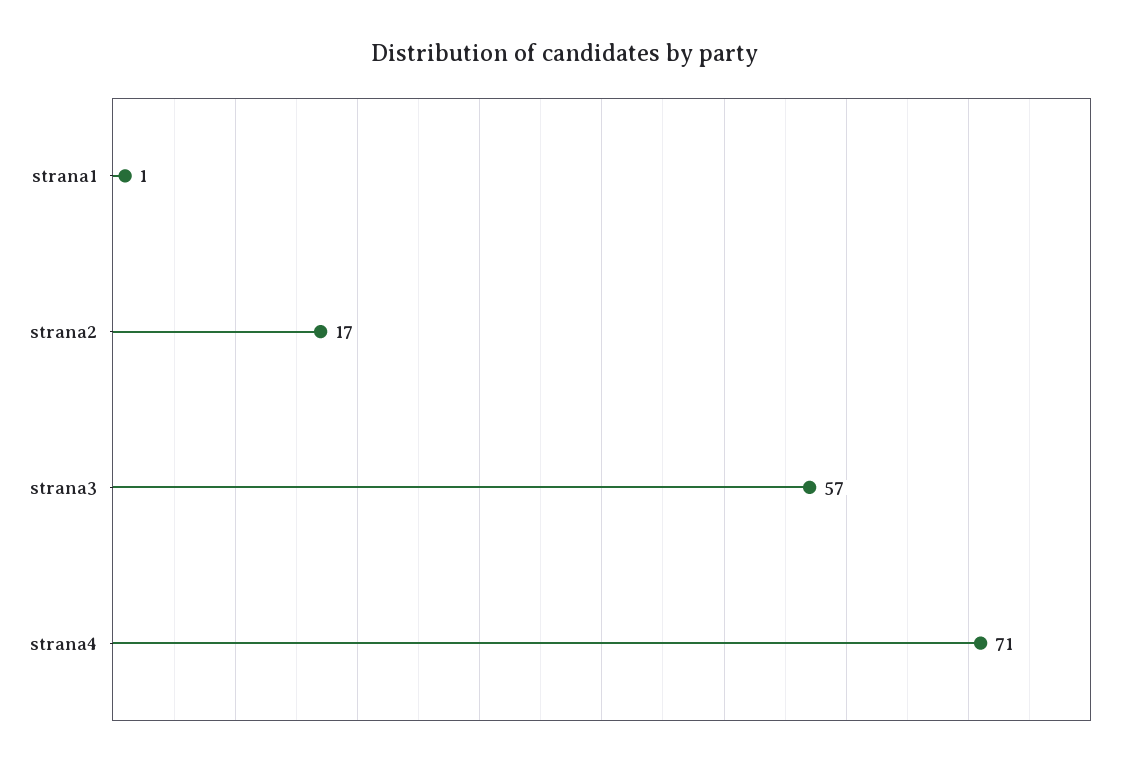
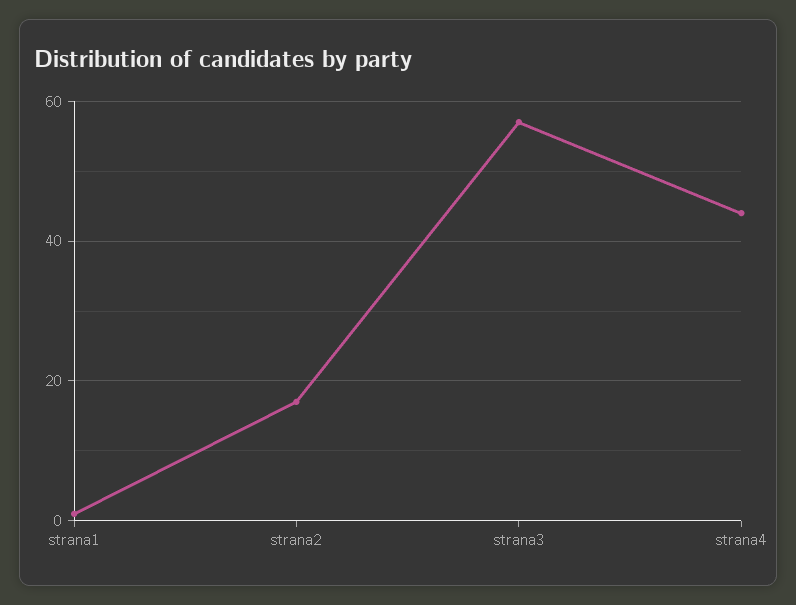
strana4: 71 -> 45

